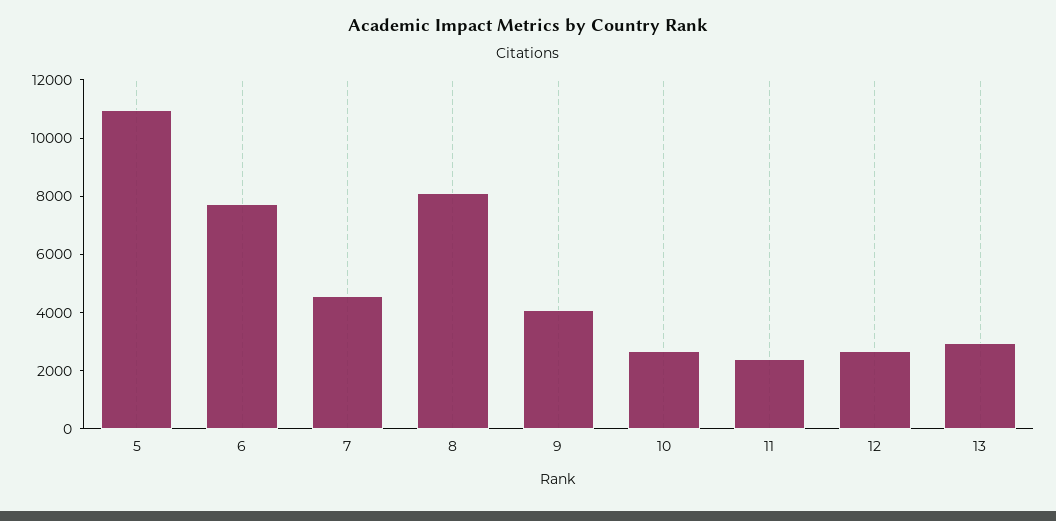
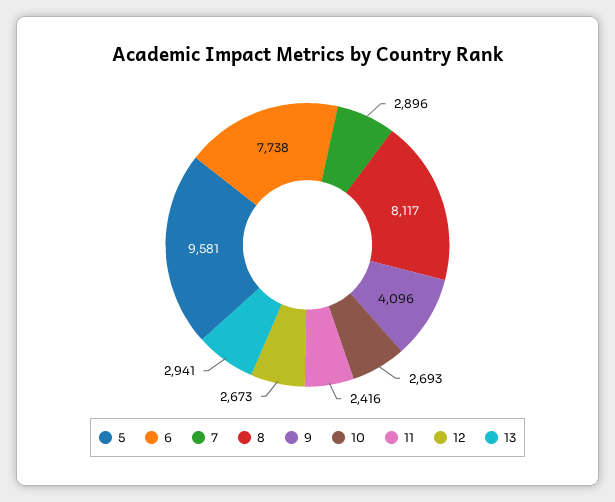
5: 11000 -> 9581
7: 4500 -> 2896

